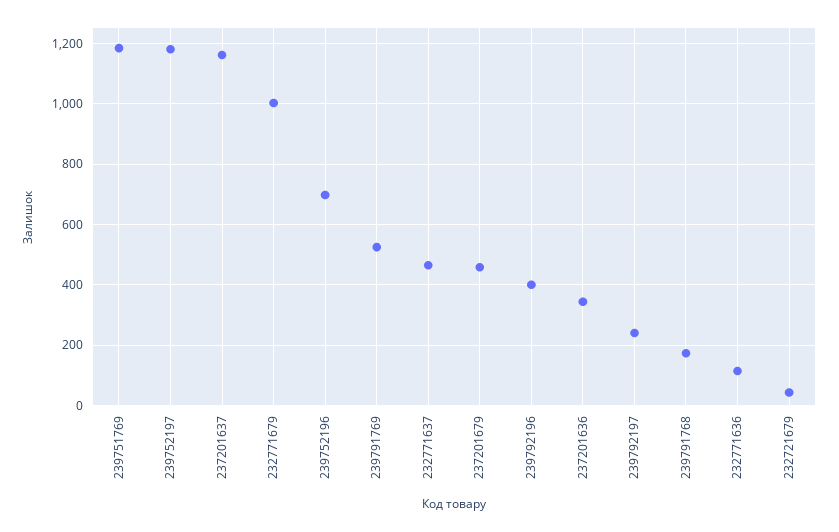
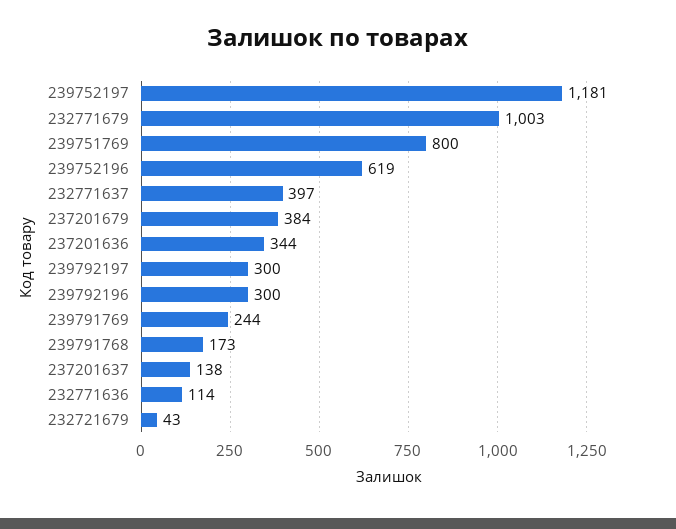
239751769: 1180 -> 800
237201637: 1160 -> 138
239752196: 700 -> 619
239791769: 520 -> 244
232771637: 460 -> 397
237201679: 460 -> 384
239792196: 400 -> 300
239792197: 240 -> 300

